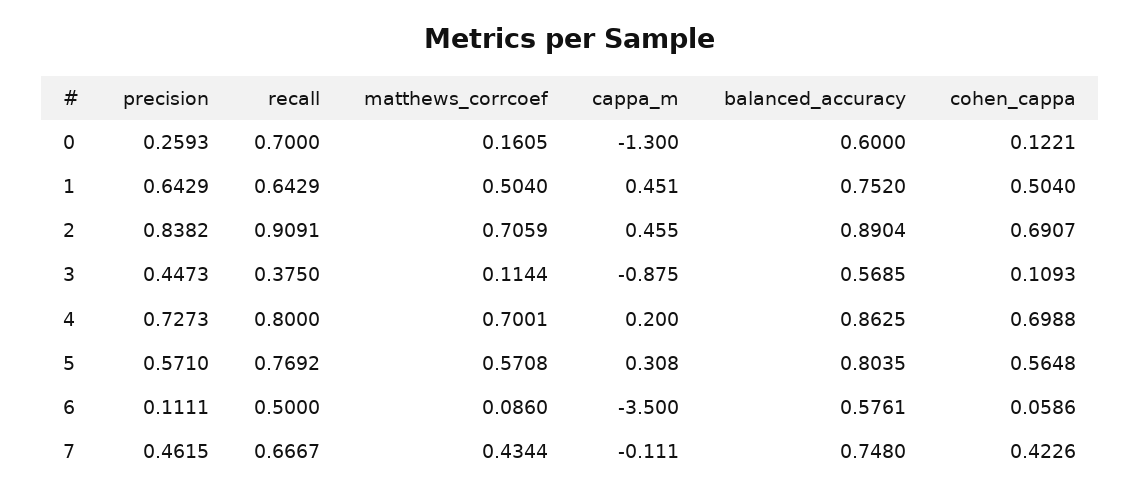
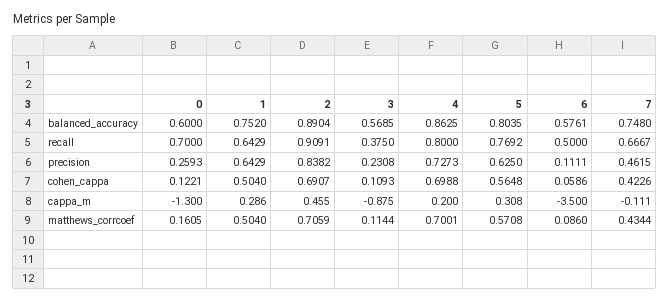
cappa_m, 1: 0.451 -> 0.286
precision, 3: 0.4473 -> 0.2308
precision, 5: 0.571 -> 0.625

